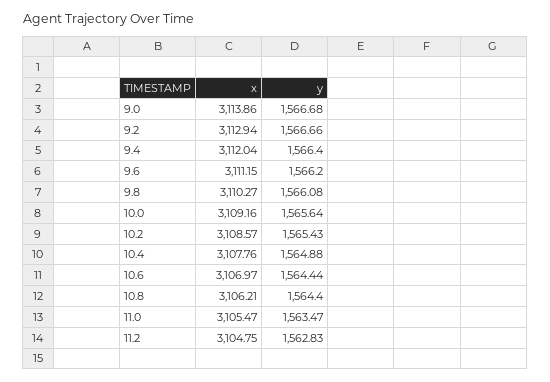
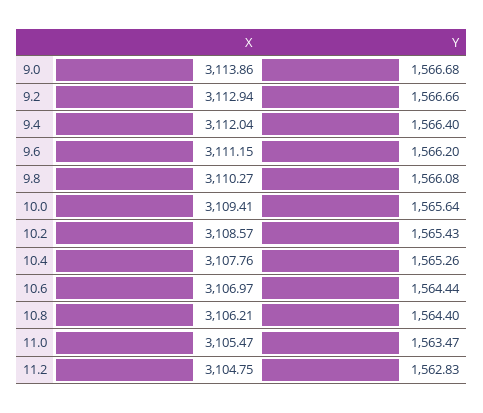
x, 10.0: 3109.16 -> 3109.41
y, 10.4: 1564.88 -> 1565.26

